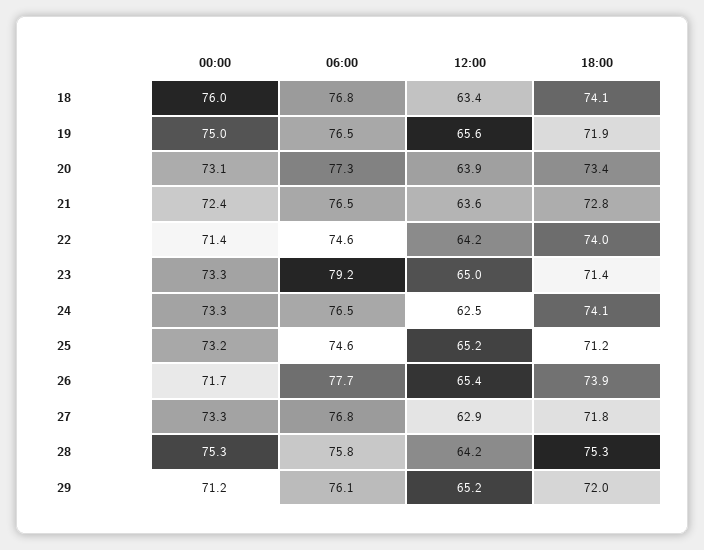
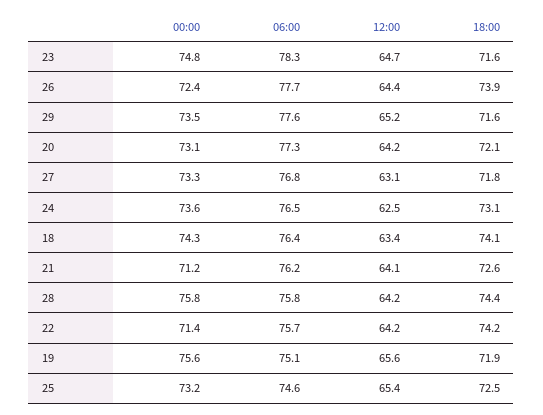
00:00, 18: 76 -> 74.3
06:00, 18: 76.8 -> 76.4
00:00, 19: 75 -> 75.6
06:00, 19: 76.5 -> 75.1
12:00, 20: 63.9 -> 64.2
18:00, 20: 73.4 -> 72.1
00:00, 21: 72.4 -> 71.2
06:00, 21: 76.5 -> 76.2
12:00, 21: 63.6 -> 64.1
18:00, 21: 72.8 -> 72.6
06:00, 22: 74.6 -> 75.7
18:00, 22: 74 -> 74.2
00:00, 23: 73.3 -> 74.8
06:00, 23: 79.2 -> 78.3
12:00, 23: 65 -> 64.7
18:00, 23: 71.4 -> 71.6
00:00, 24: 73.3 -> 73.6
18:00, 24: 74.1 -> 73.1
12:00, 25: 65.2 -> 65.4
18:00, 25: 71.2 -> 72.5
00:00, 26: 71.7 -> 72.4
12:00, 26: 65.4 -> 64.4
12:00, 27: 62.9 -> 63.1
00:00, 28: 75.3 -> 75.8
18:00, 28: 75.3 -> 74.4
00:00, 29: 71.2 -> 73.5
06:00, 29: 76.1 -> 77.6
18:00, 29: 72 -> 71.6

